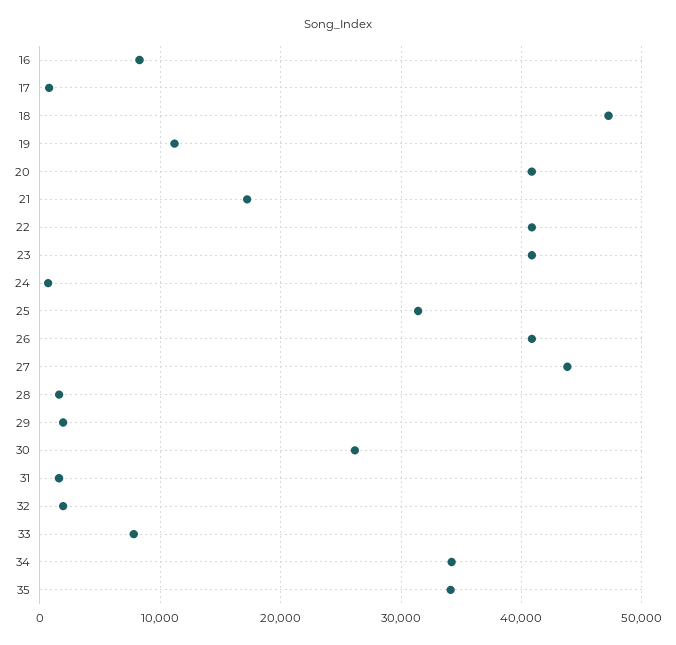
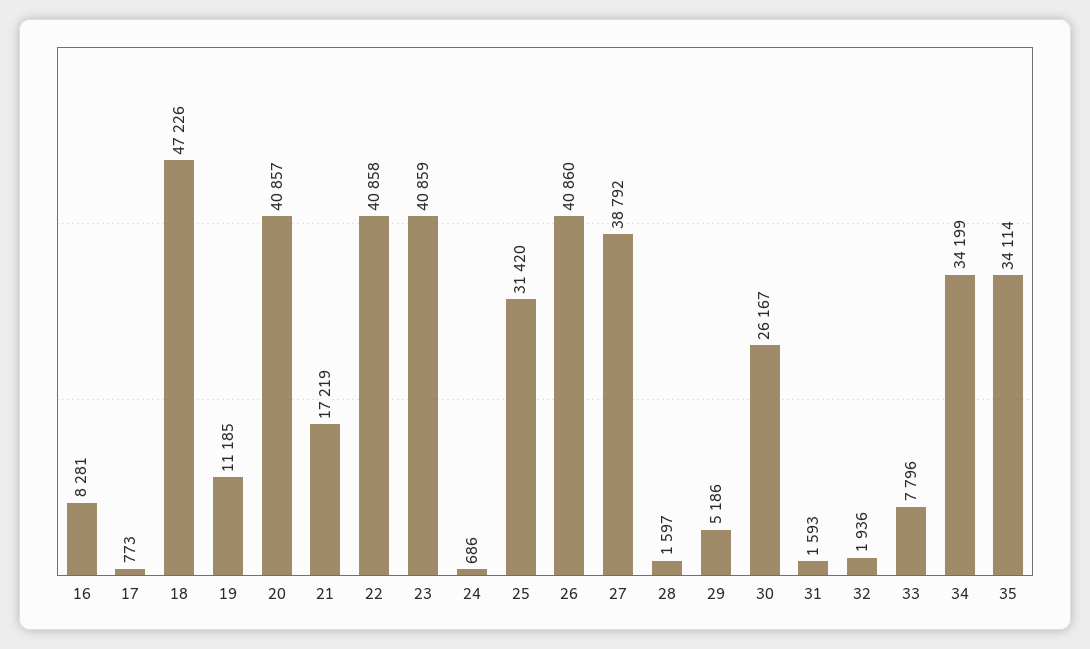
27: 44000 -> 38792
29: 2000 -> 5186

